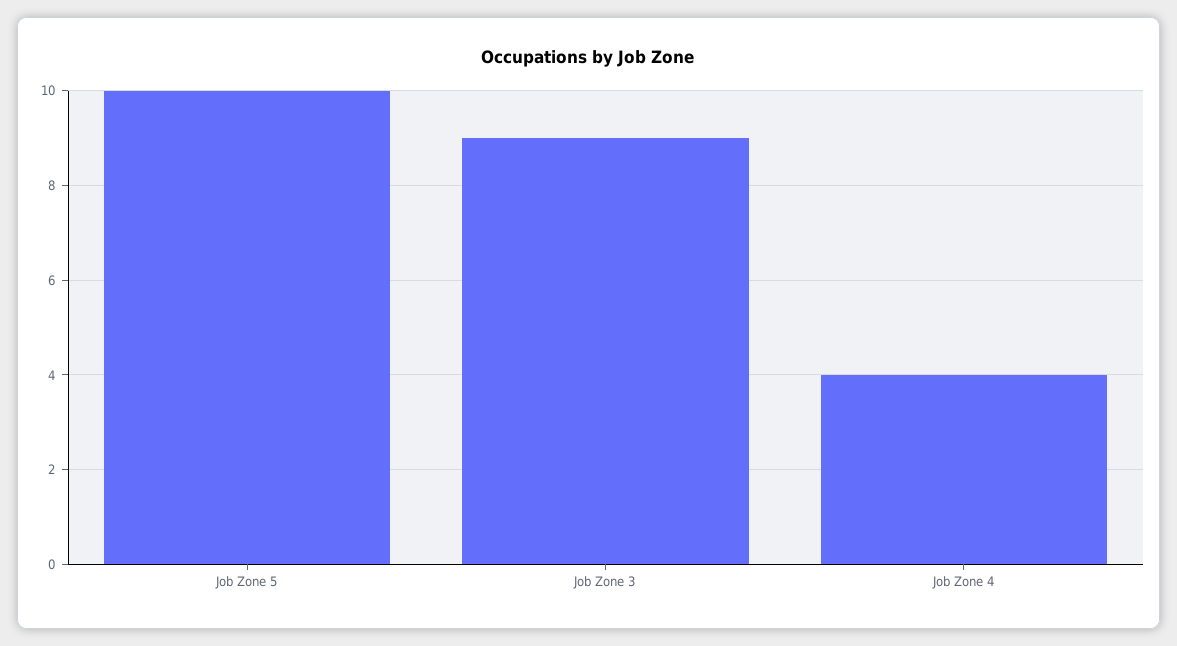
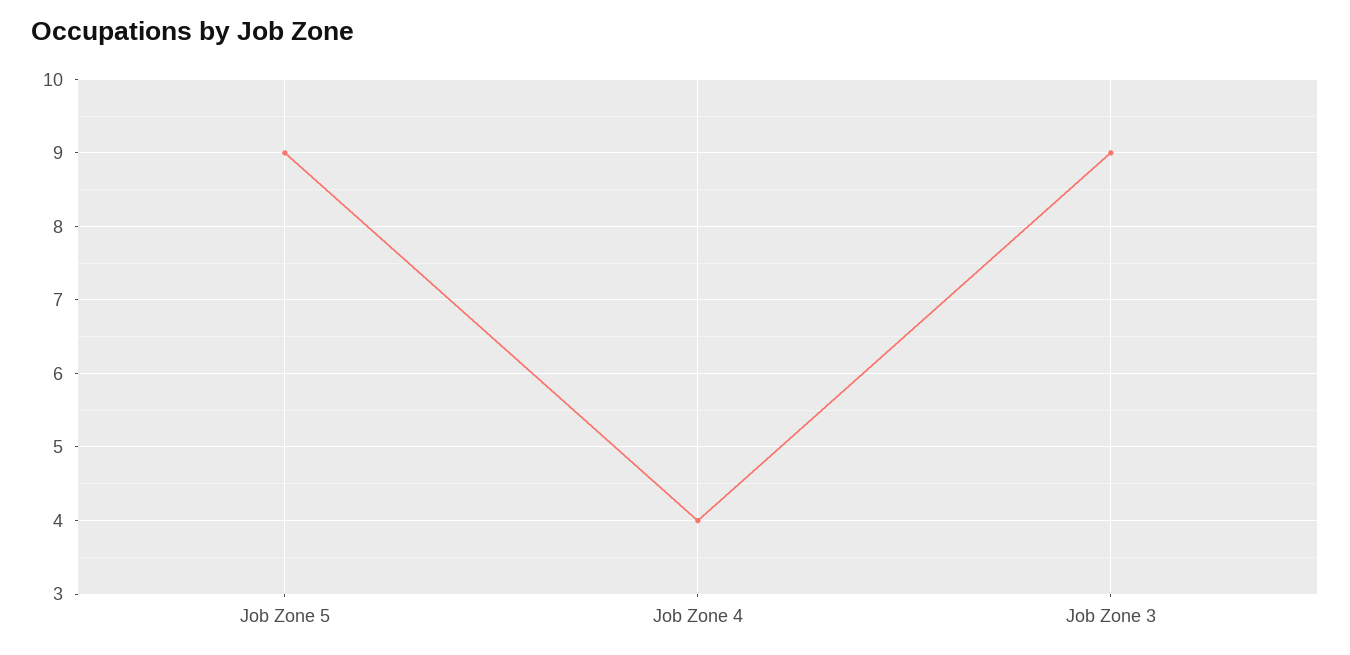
Job Zone 5: 10 -> 9

